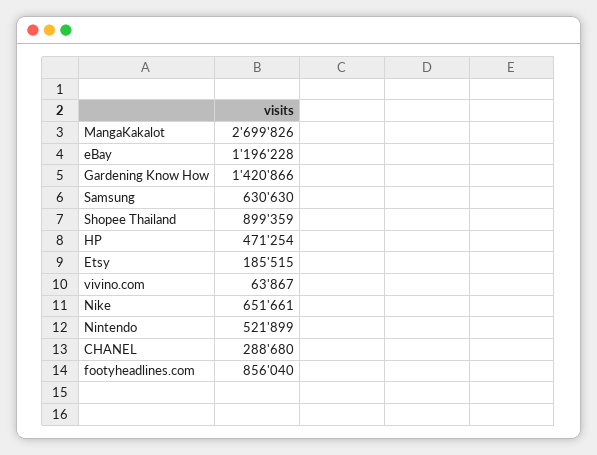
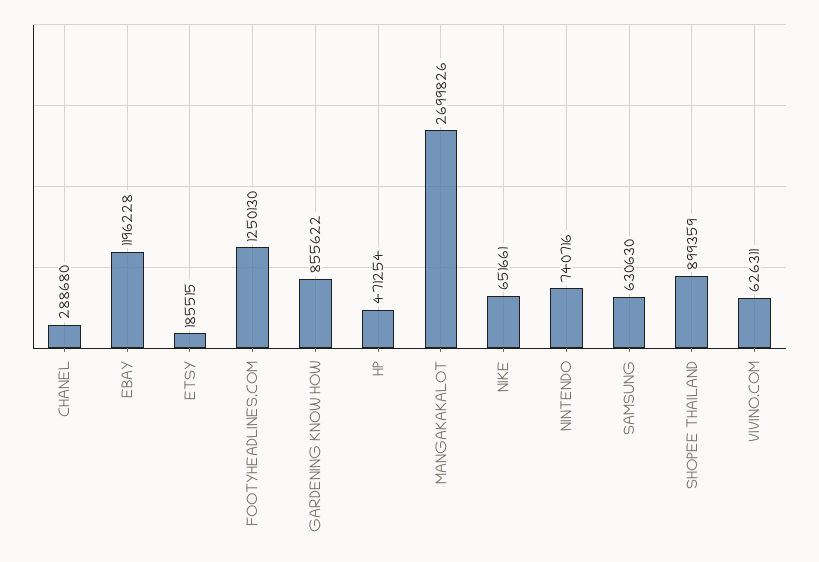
Gardening Know How: 1420866 -> 855622
vivino.com: 63867 -> 626311
Nintendo: 521899 -> 740716
footyheadlines.com: 856040 -> 1250130

